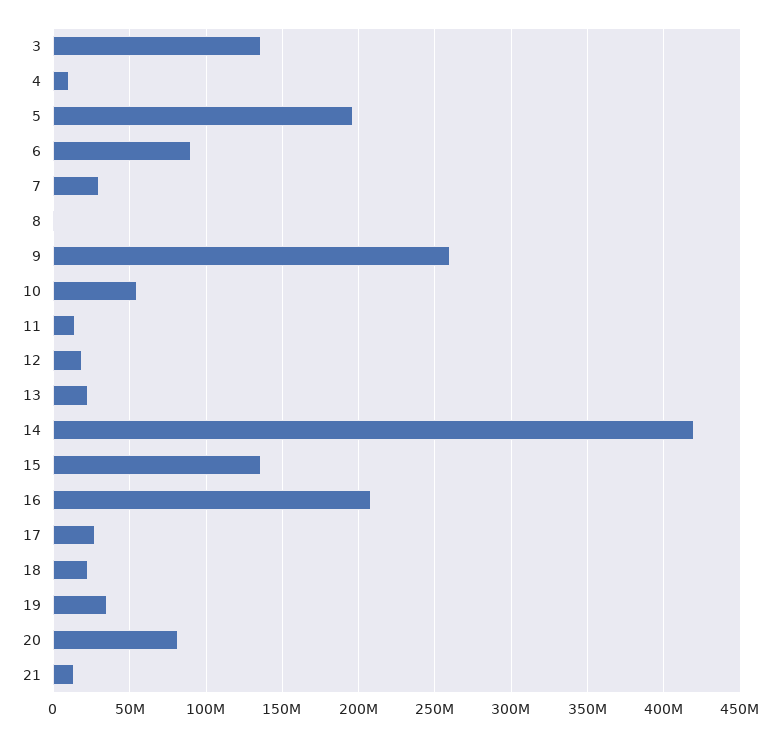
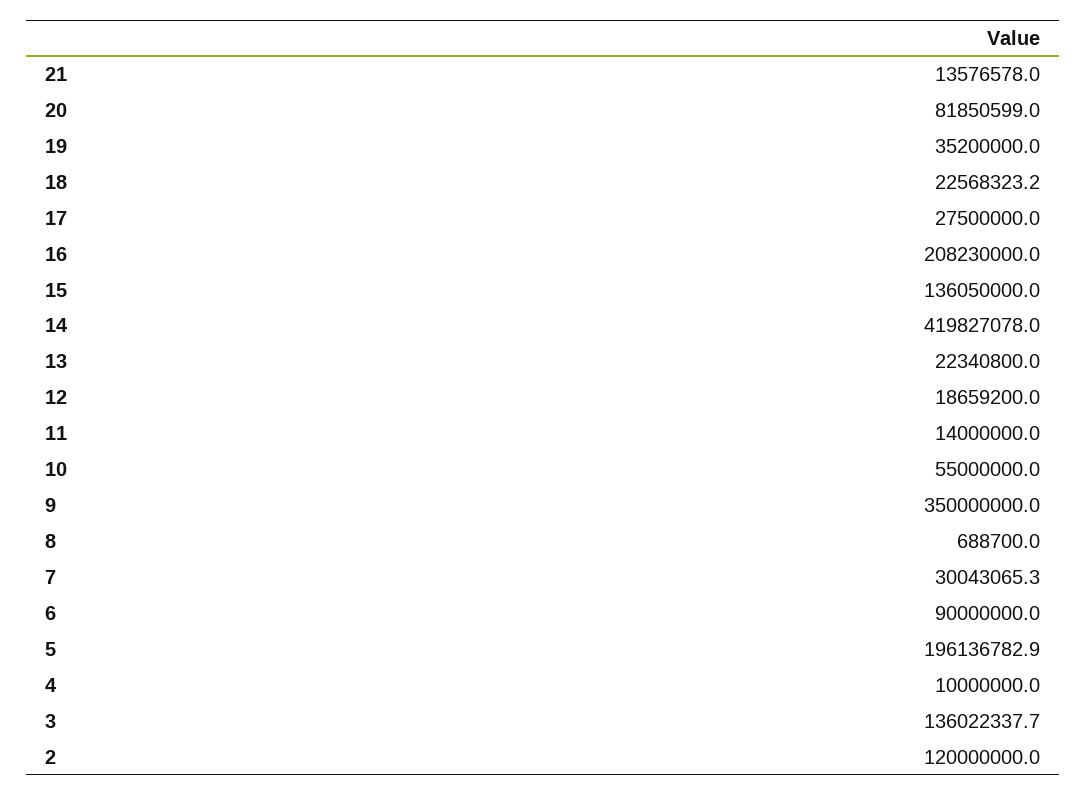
9: 260000000 -> 350000000
2: none -> 120000000

